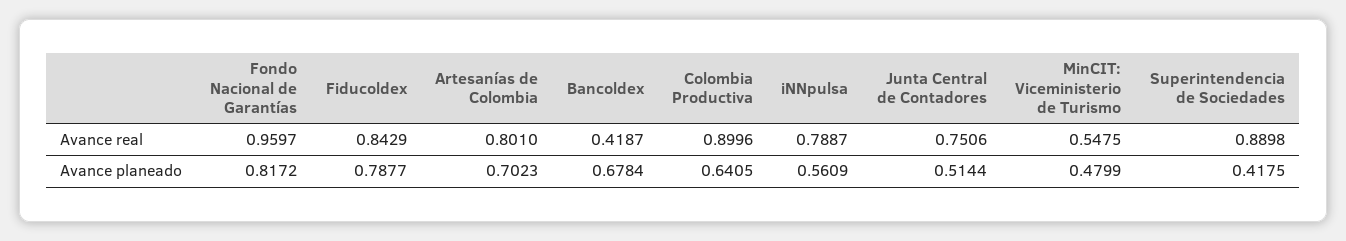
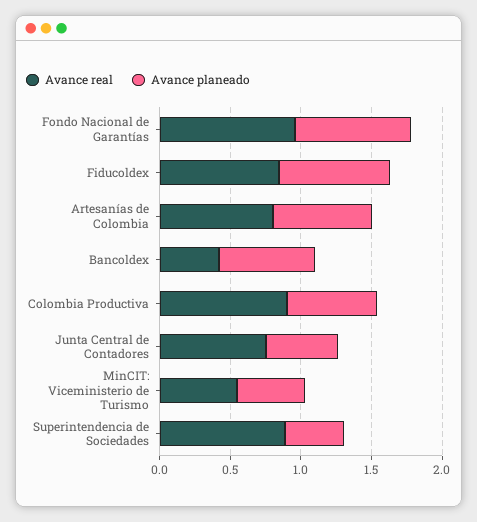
Avance real, iNNpulsa: 0.7887 -> none
Avance planeado, iNNpulsa: 0.5609 -> none

